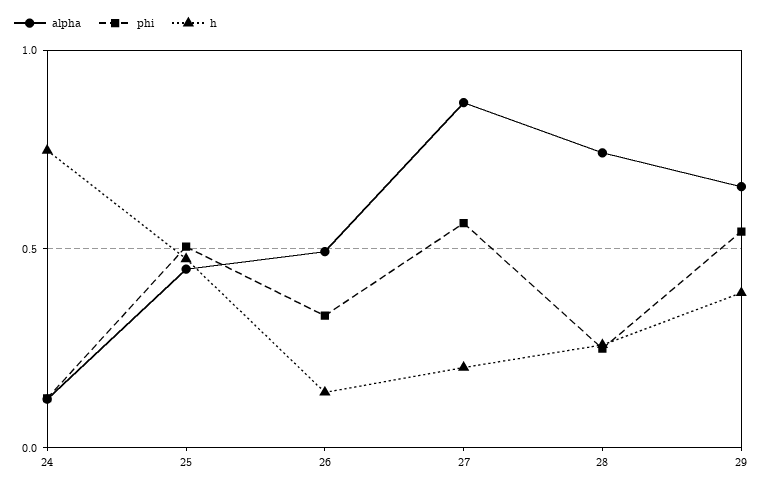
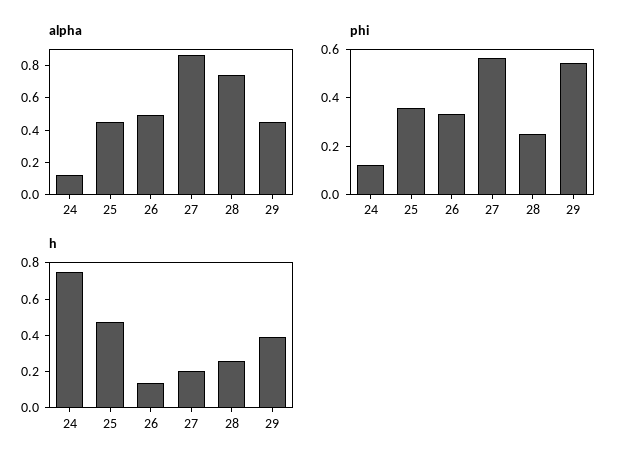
phi, 25: 0.5 -> 0.35
alpha, 29: 0.65 -> 0.45

